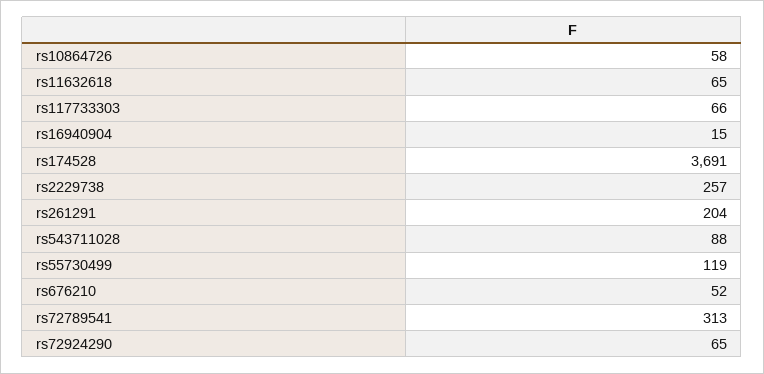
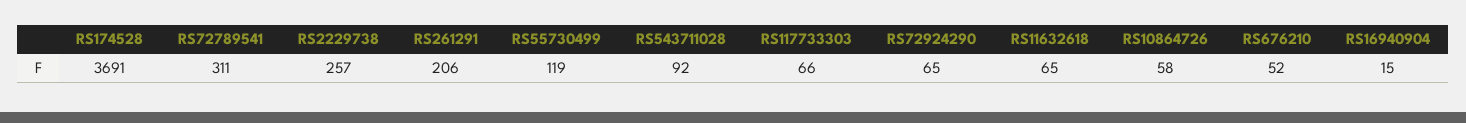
rs261291: 204 -> 206
rs543711028: 88 -> 92
rs72789541: 313 -> 311

